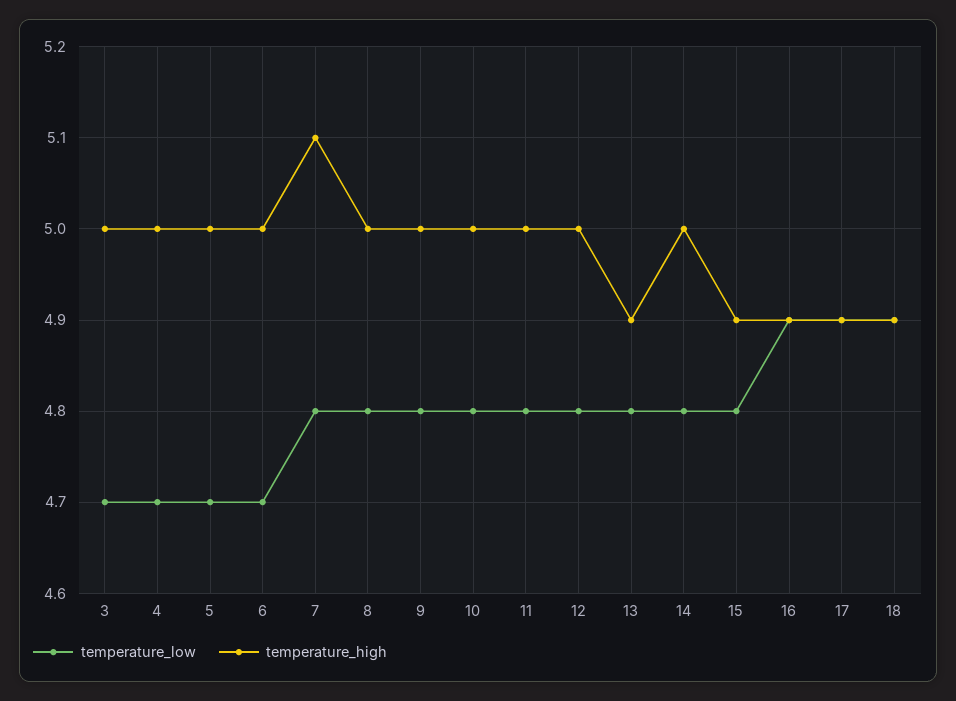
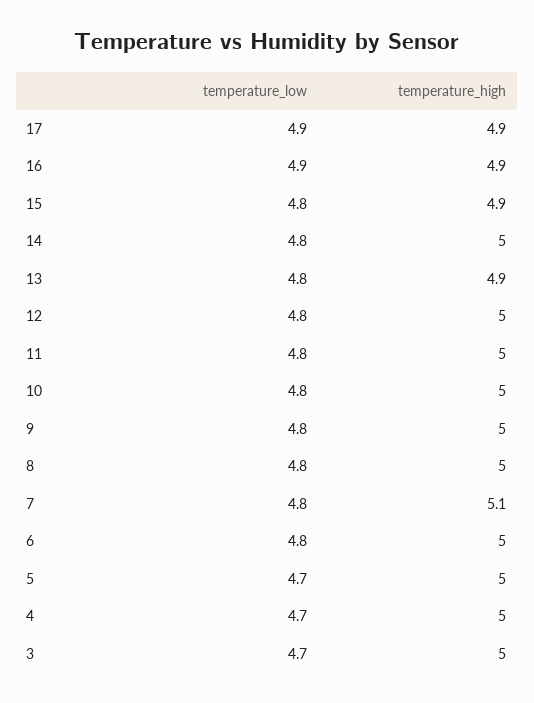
temperature_low, 6: 4.7 -> 4.8
temperature_low, 18: 4.9 -> none
temperature_high, 18: 4.9 -> none

